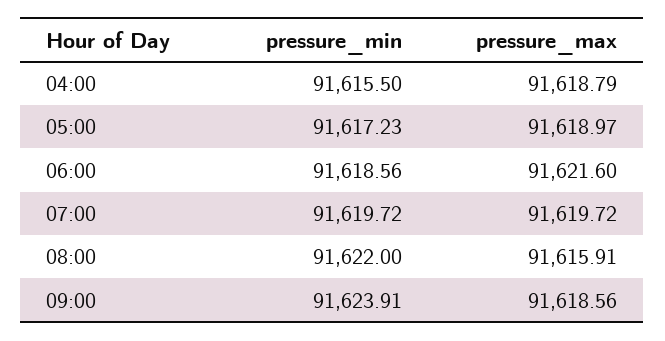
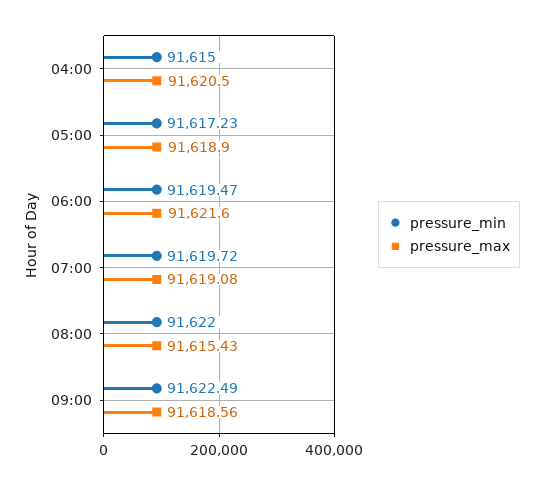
pressure_min, 04:00: 91615.5 -> 91615
pressure_max, 04:00: 91618.79 -> 91620.5
pressure_max, 05:00: 91618.97 -> 91618.9
pressure_min, 06:00: 91618.56 -> 91619.47
pressure_max, 07:00: 91619.72 -> 91619.08
pressure_max, 08:00: 91615.91 -> 91615.43
pressure_min, 09:00: 91623.91 -> 91622.49

